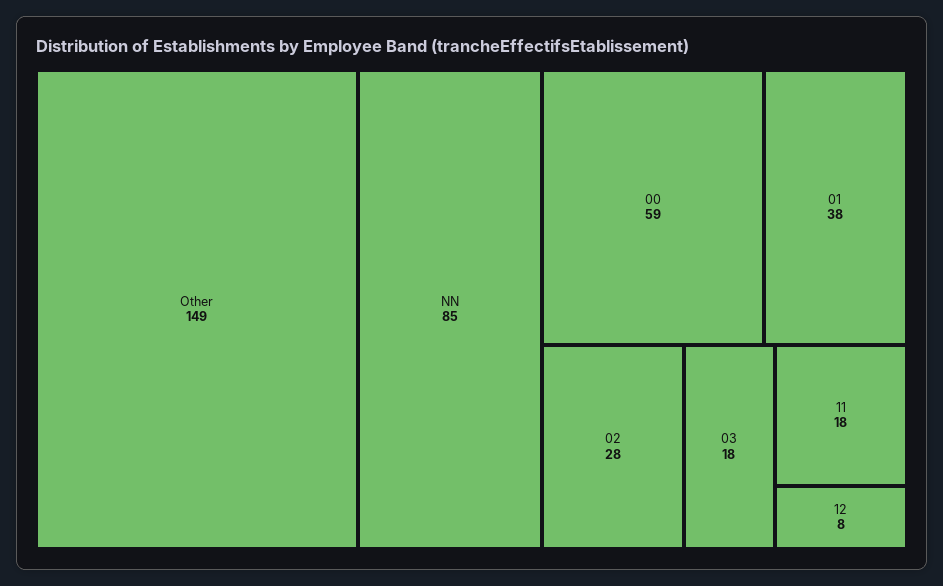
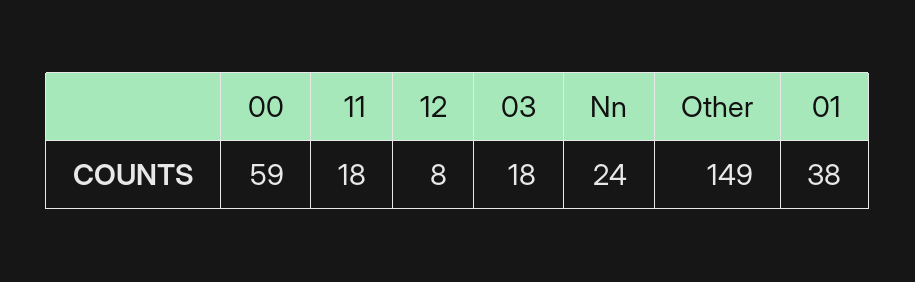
NN: 85 -> 24
02: 28 -> none

